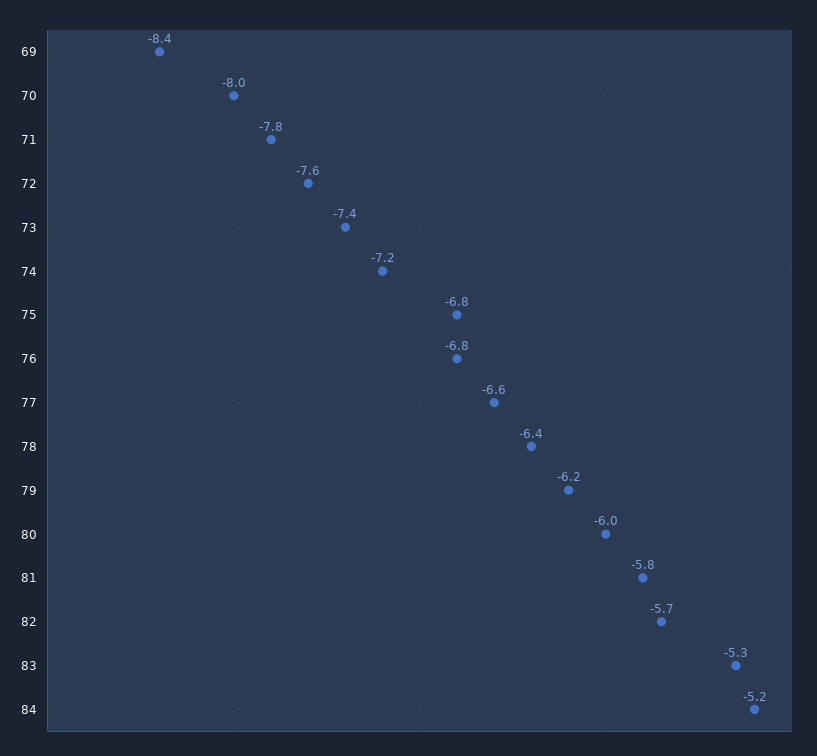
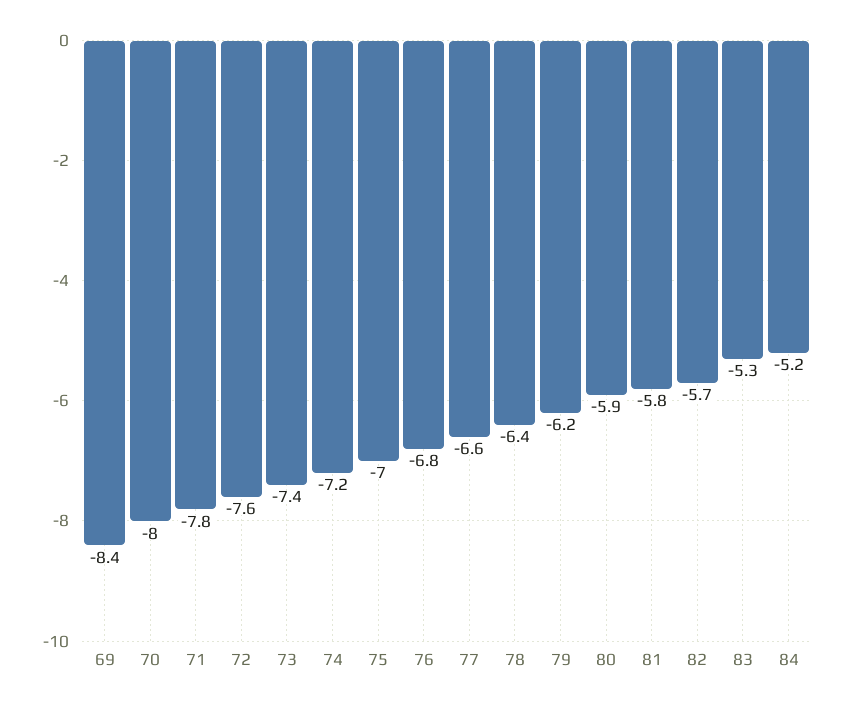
75: -6.8 -> -7
80: -6 -> -5.9

